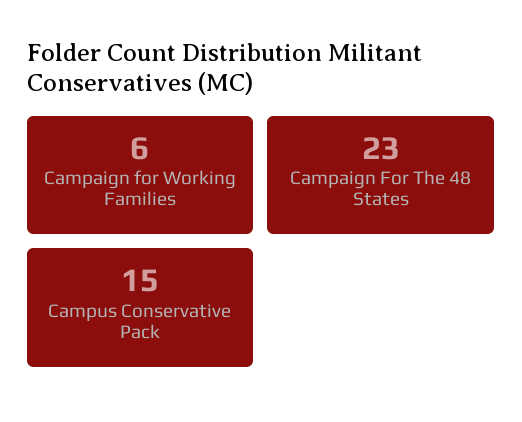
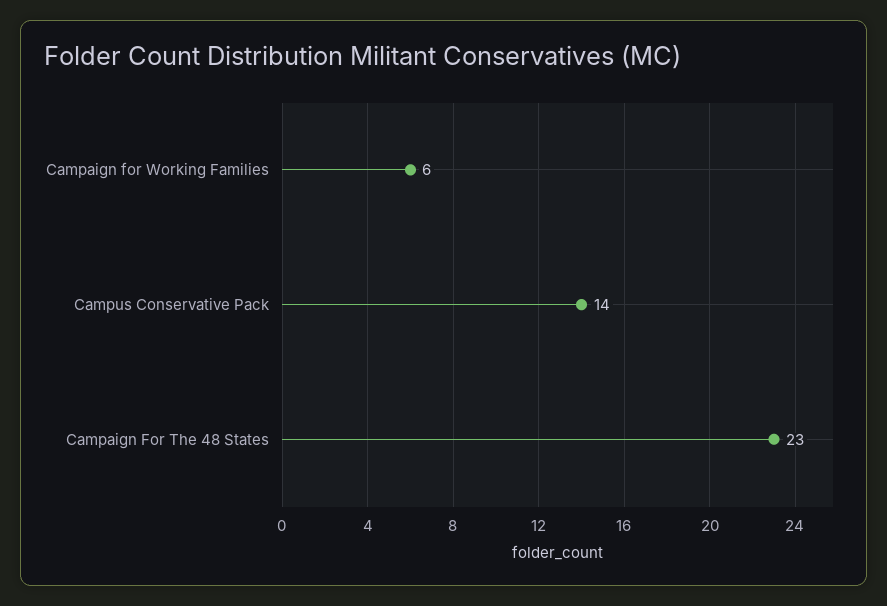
Campus Conservative Pack: 15 -> 14

